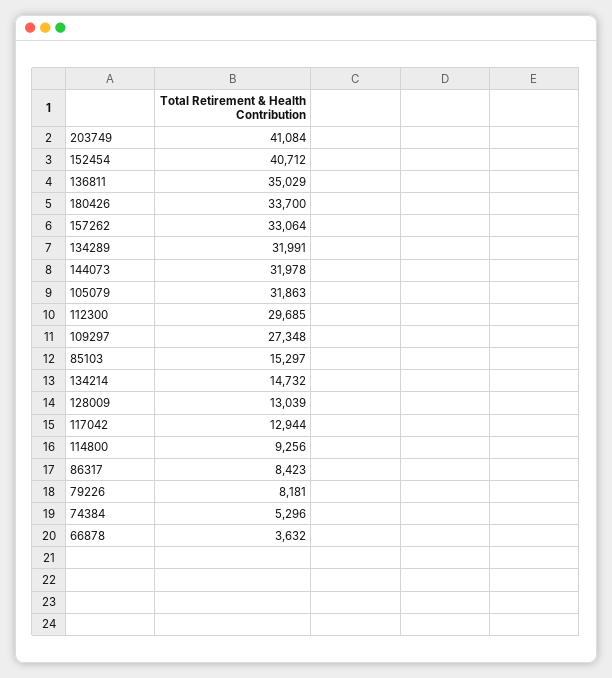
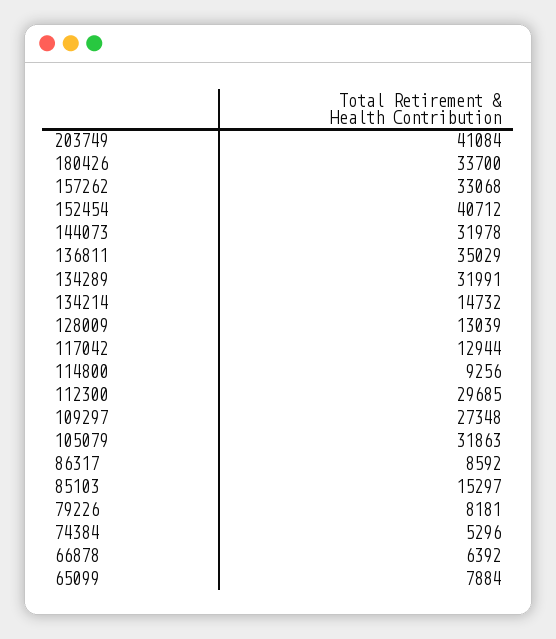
157262: 33064 -> 33068
86317: 8423 -> 8592
66878: 3632 -> 6392
65099: none -> 7884

